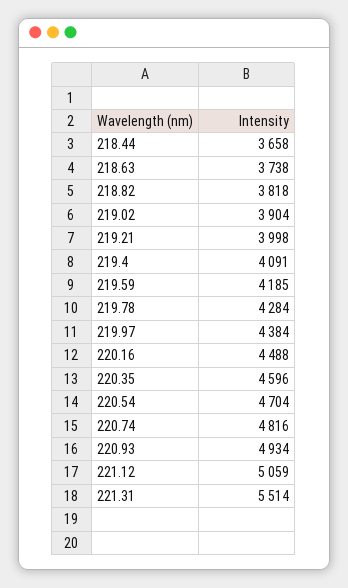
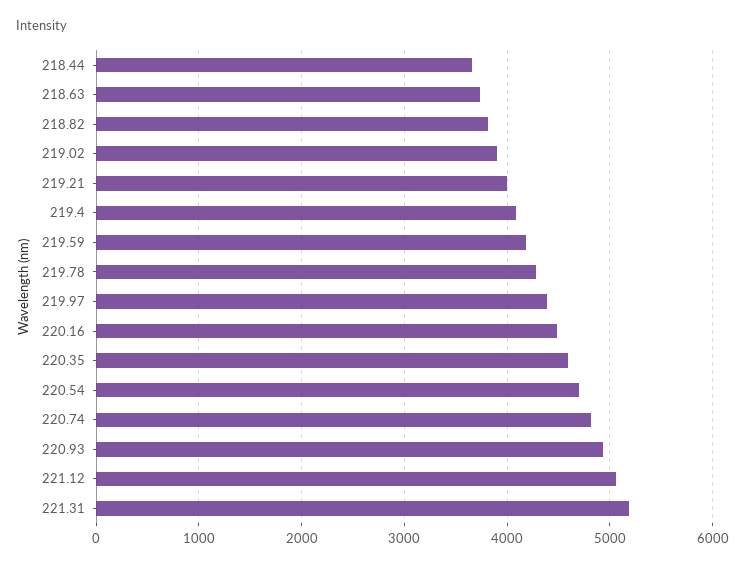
221.31: 5514 -> 5200

